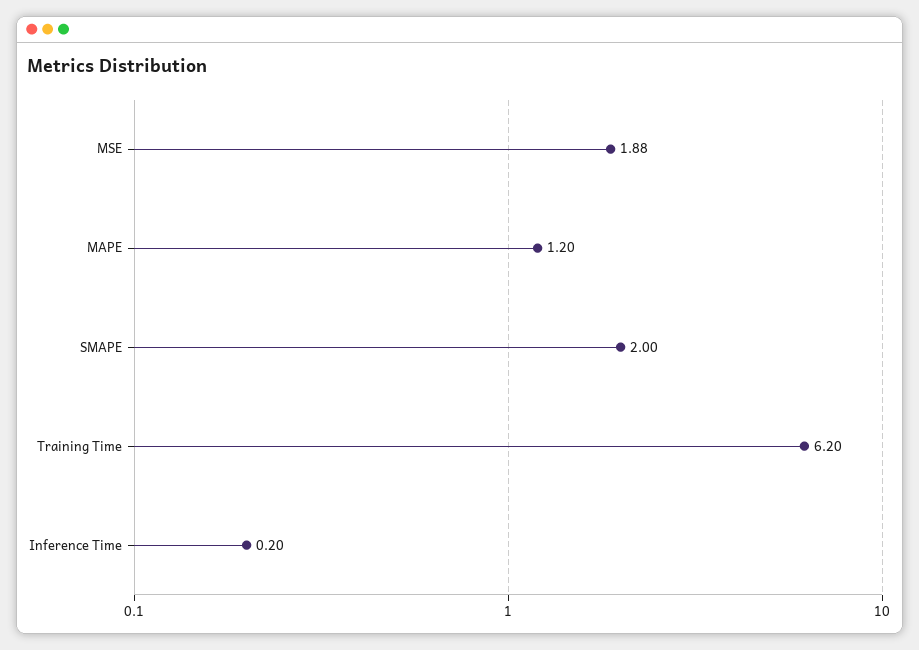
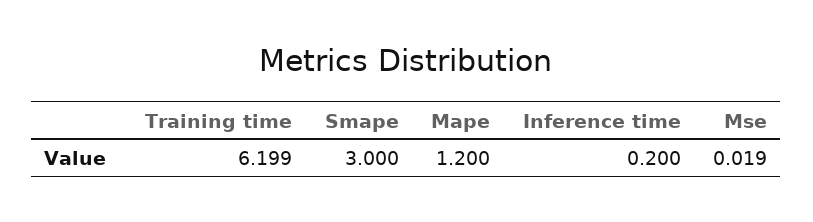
MSE: 1.88 -> 0.019
SMAPE: 2 -> 3

